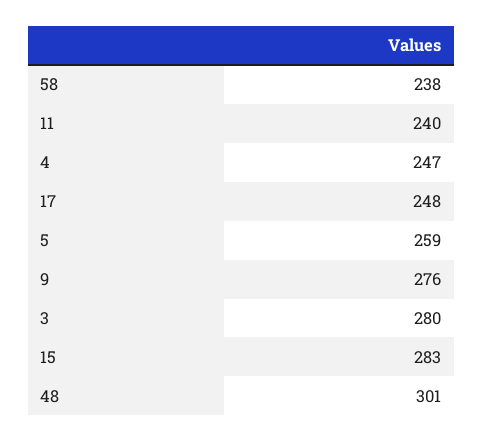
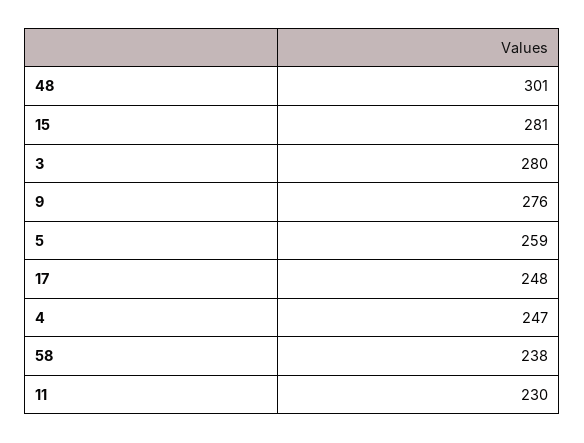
11: 240 -> 230
15: 283 -> 281

